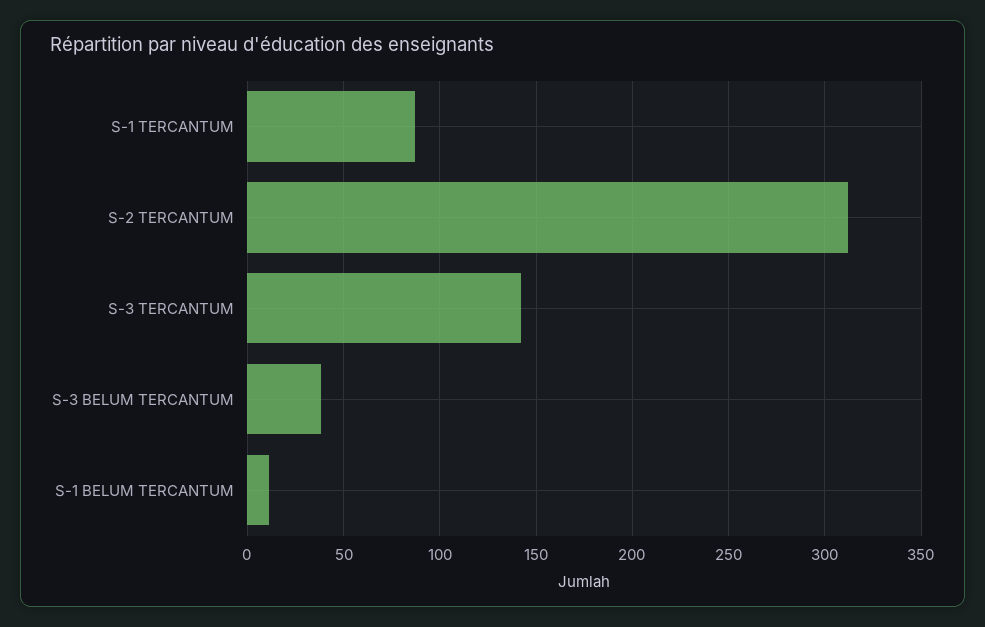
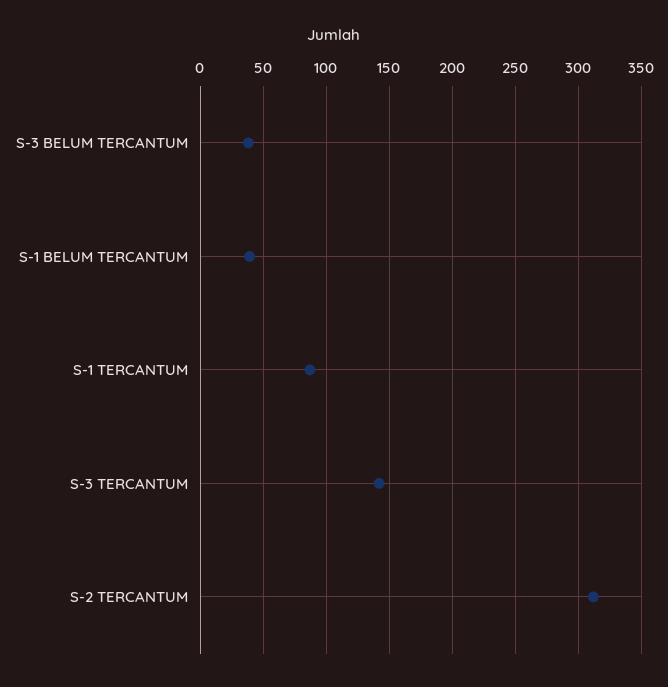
S-1 BELUM TERCANTUM: 10 -> 40

